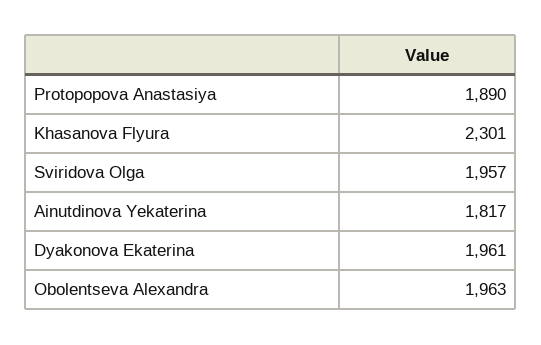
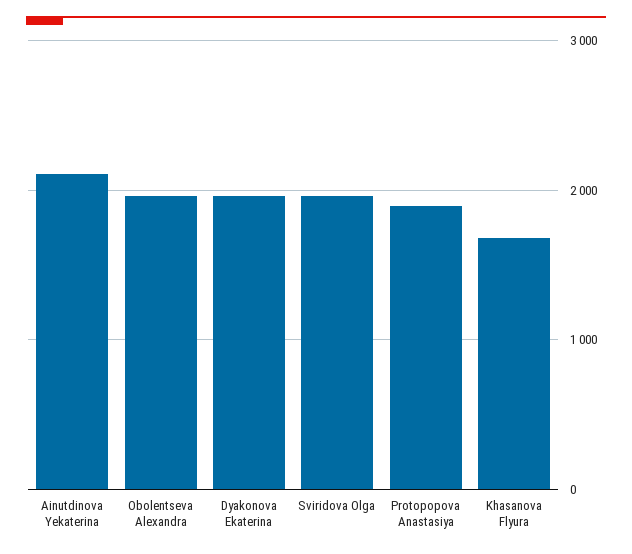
Khasanova Flyura: 2301 -> 1700
Ainutdinova Yekaterina: 1817 -> 2100

